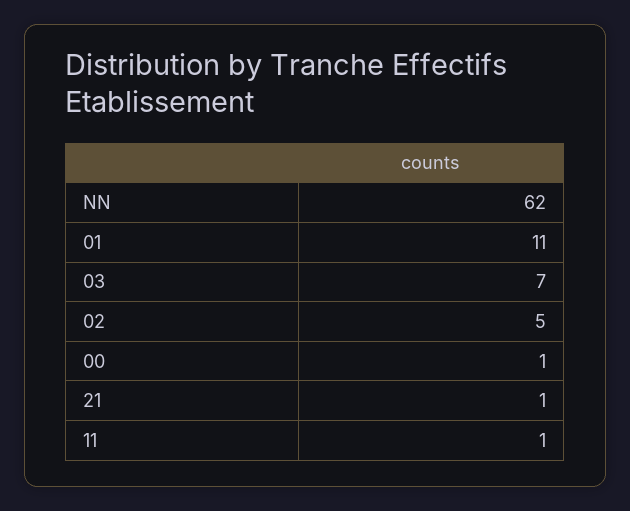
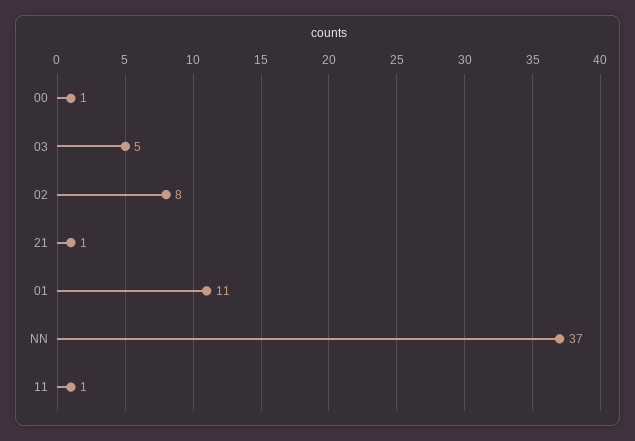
NN: 62 -> 37
03: 7 -> 5
02: 5 -> 8

